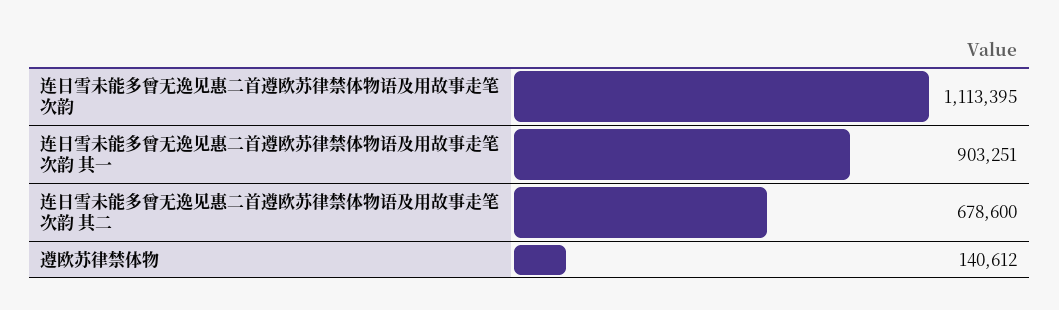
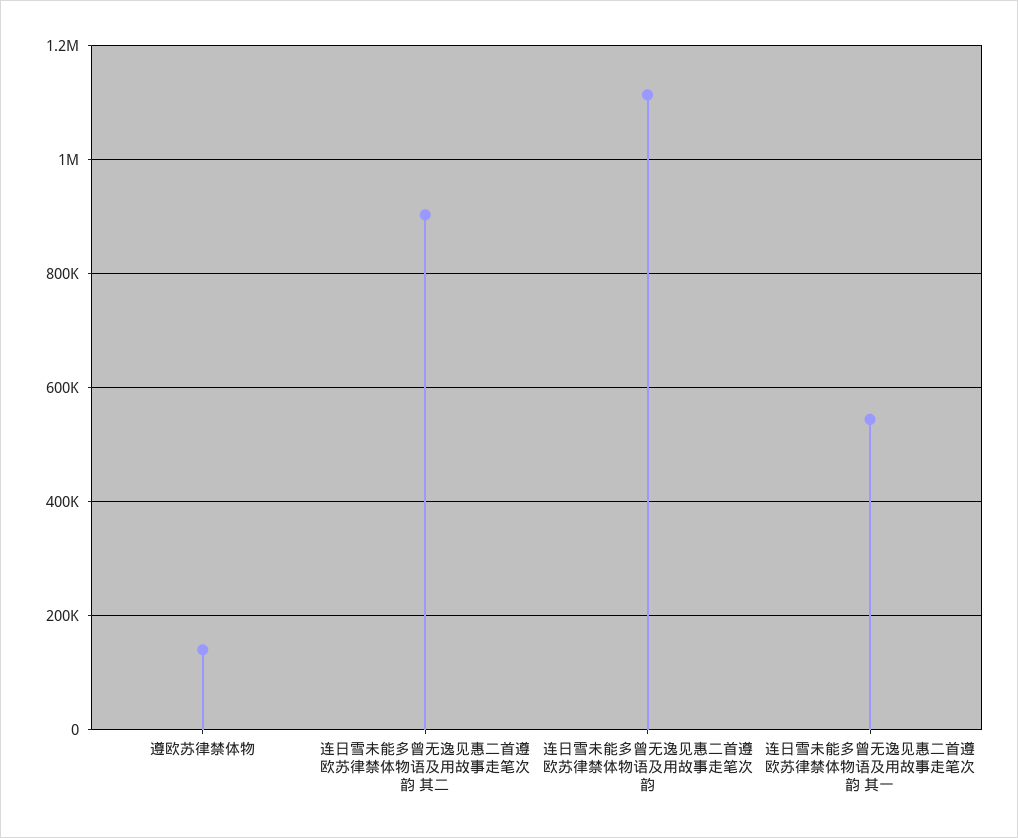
连日雪未能多曾无逸见惠二首遵欧苏律禁体物语及用故事走笔次韵 其一: 903251 -> 540000
连日雪未能多曾无逸见惠二首遵欧苏律禁体物语及用故事走笔次韵 其二: 678600 -> 900000

